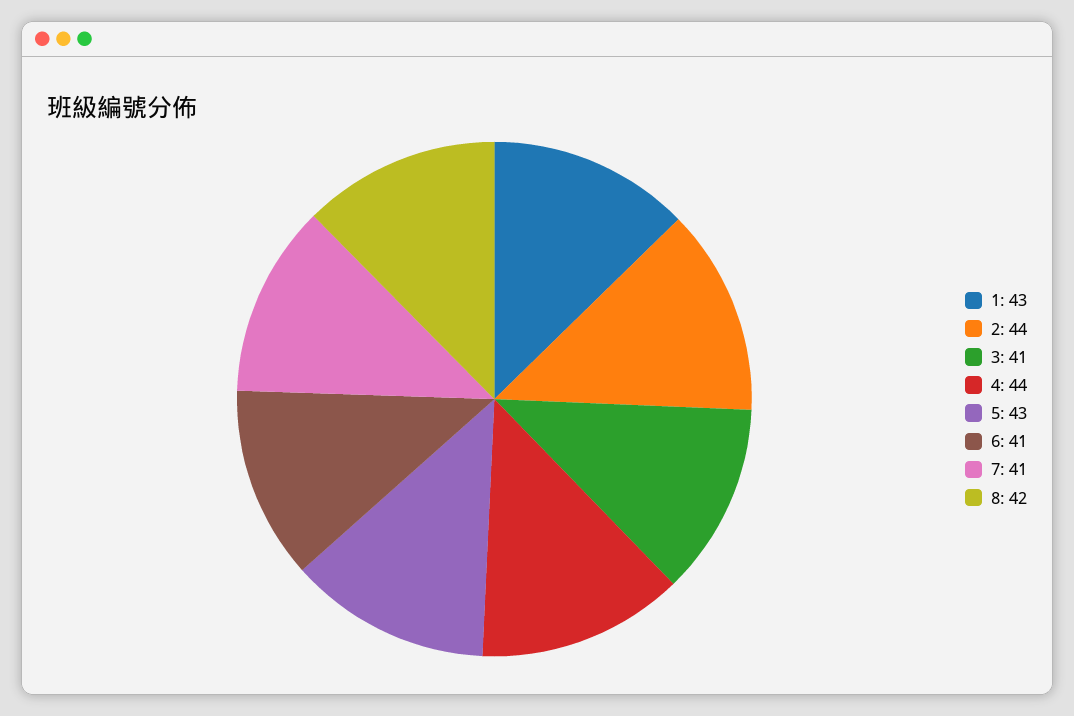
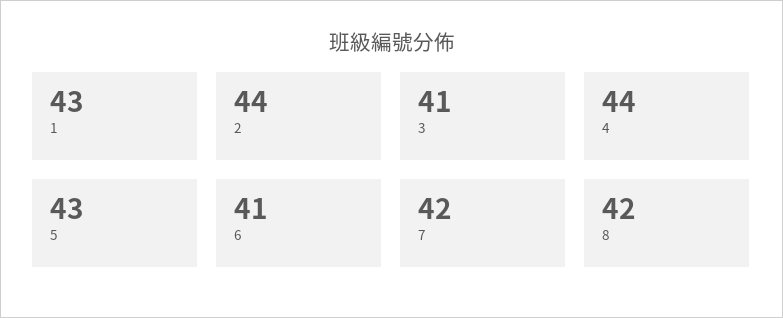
7: 41 -> 42

